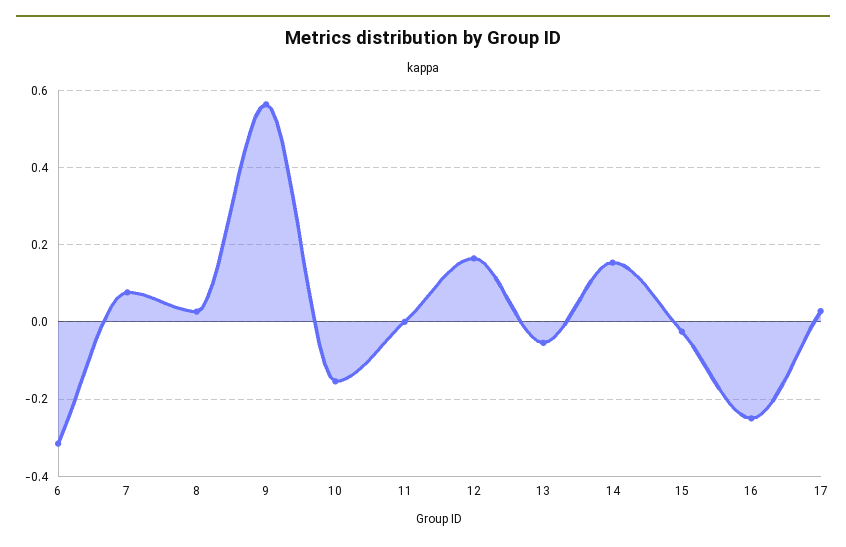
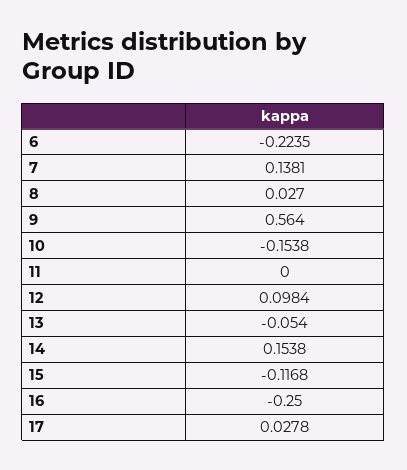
6: -0.32 -> -0.2235
7: 0.08 -> 0.1381
12: 0.16 -> 0.0984
15: -0.02 -> -0.1168

